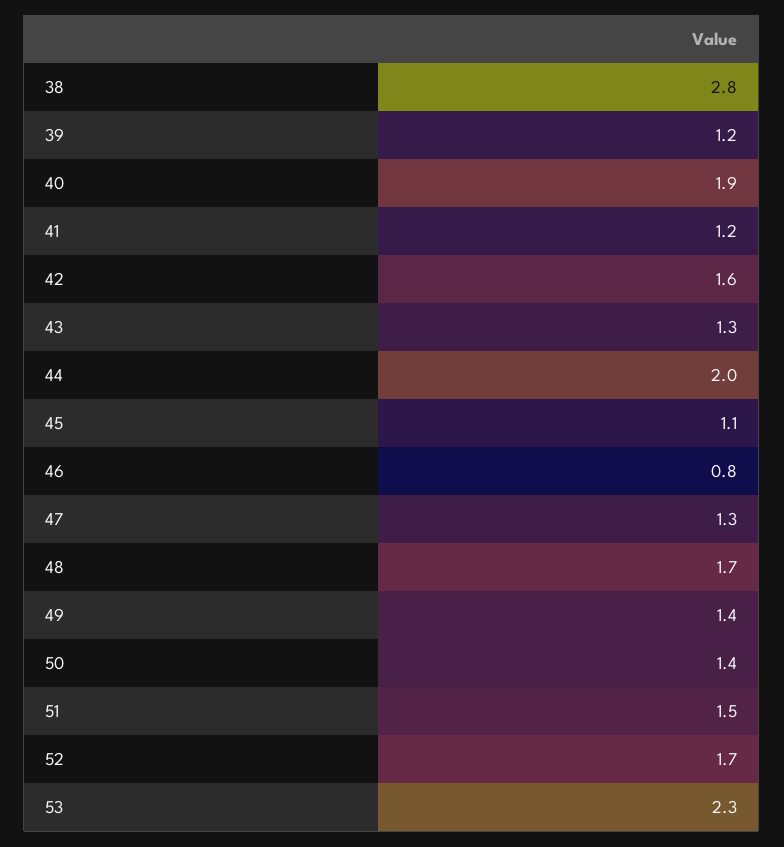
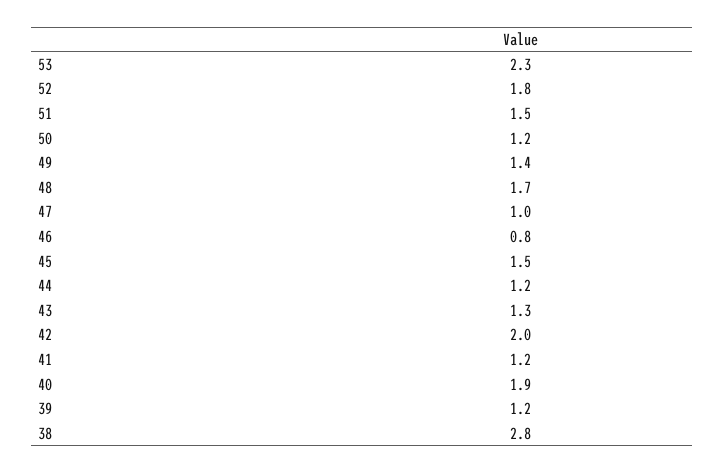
42: 1.6 -> 2
44: 2 -> 1.2
45: 1.1 -> 1.5
47: 1.3 -> 1
50: 1.4 -> 1.2
52: 1.7 -> 1.8

